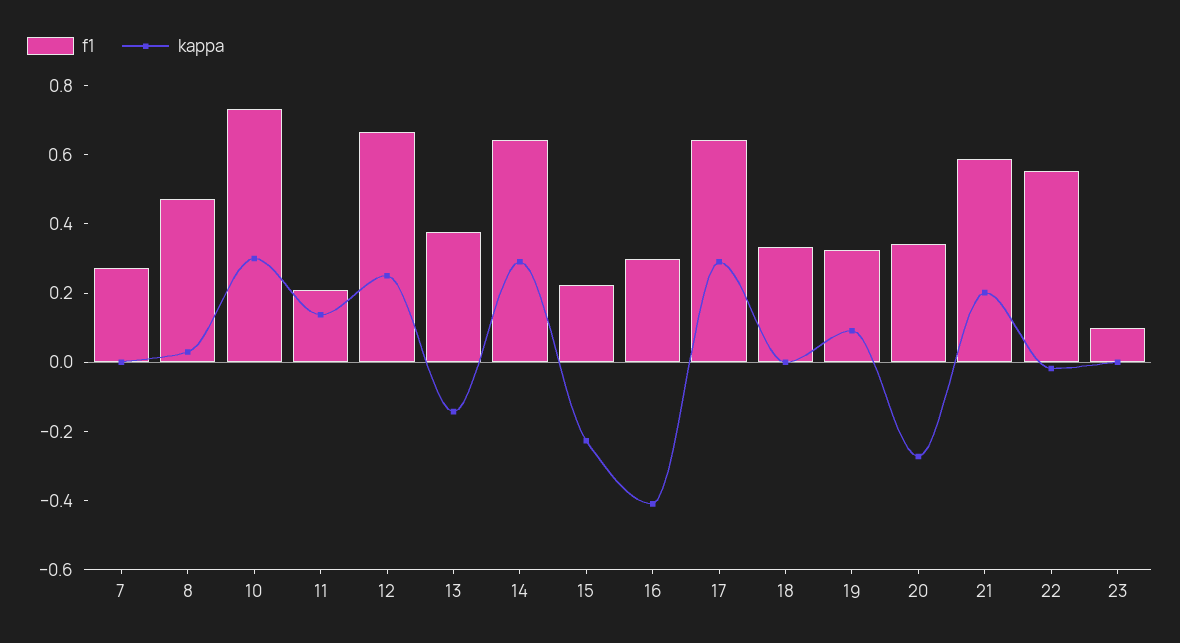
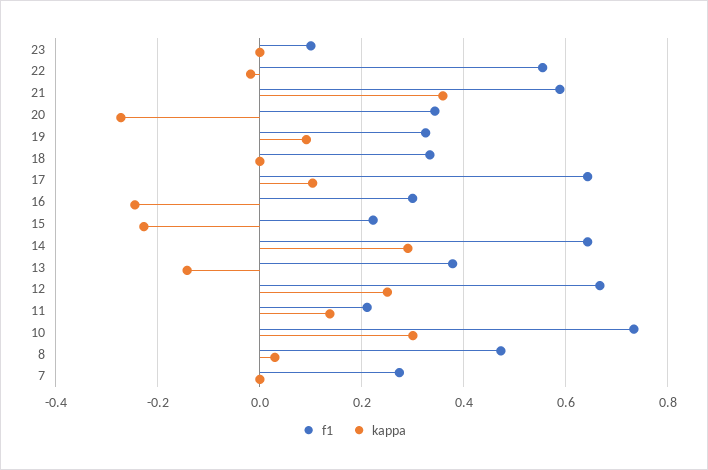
kappa, 16: -0.4 -> -0.24
kappa, 17: 0.3 -> 0.1
kappa, 21: 0.2 -> 0.36

